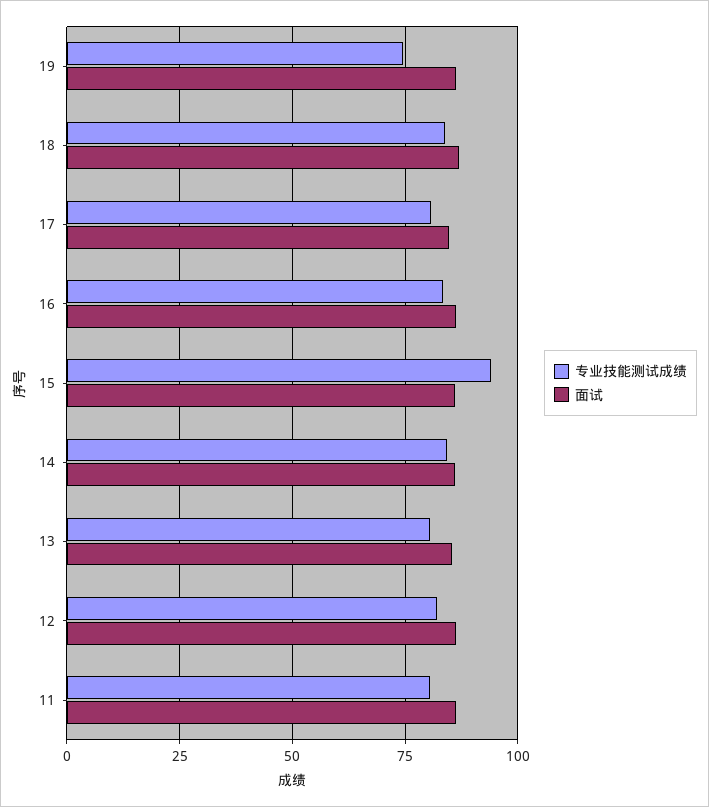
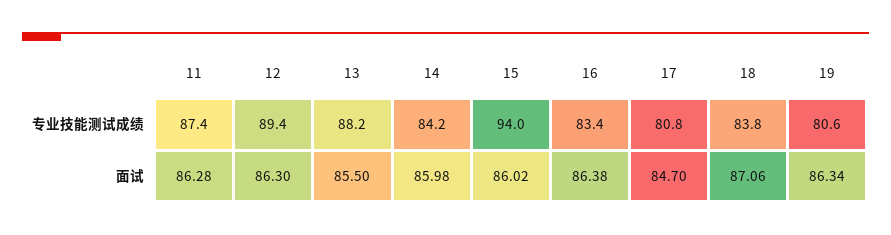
专业技能测试成绩, 19: 75 -> 80.6
专业技能测试成绩, 13: 80 -> 88.2
专业技能测试成绩, 12: 82.5 -> 89.4
专业技能测试成绩, 11: 80 -> 87.4

